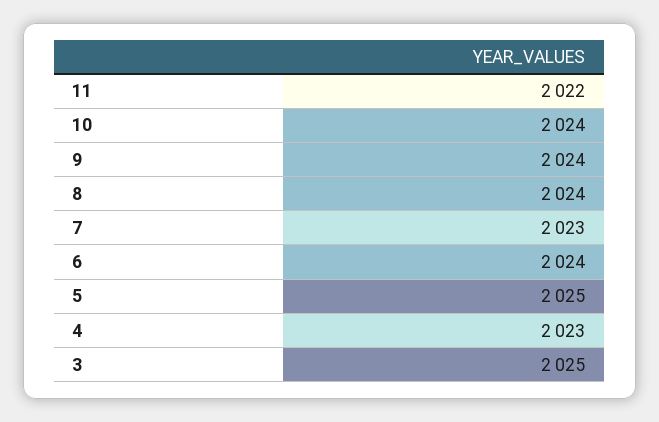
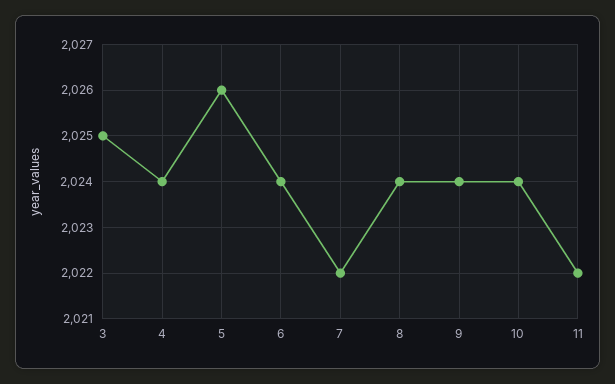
7: 2023 -> 2022
5: 2025 -> 2026
4: 2023 -> 2024

